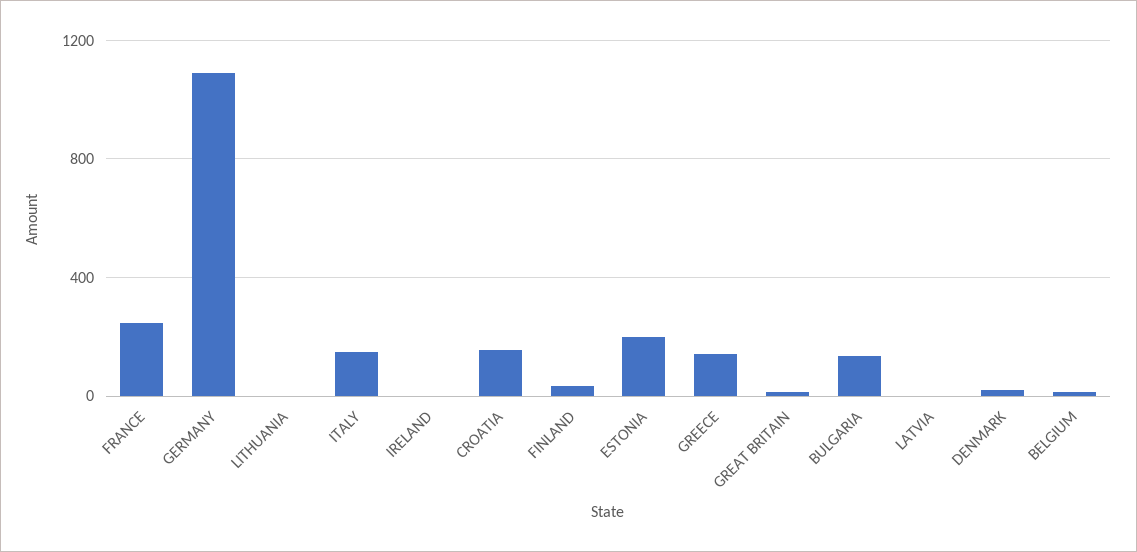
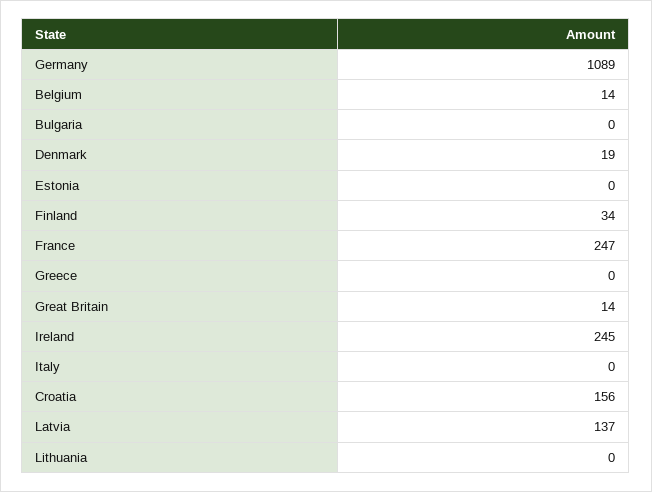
ITALY: 150 -> 0
IRELAND: 0 -> 245
ESTONIA: 200 -> 0
GREECE: 150 -> 0
BULGARIA: 150 -> 0
LATVIA: 0 -> 137

